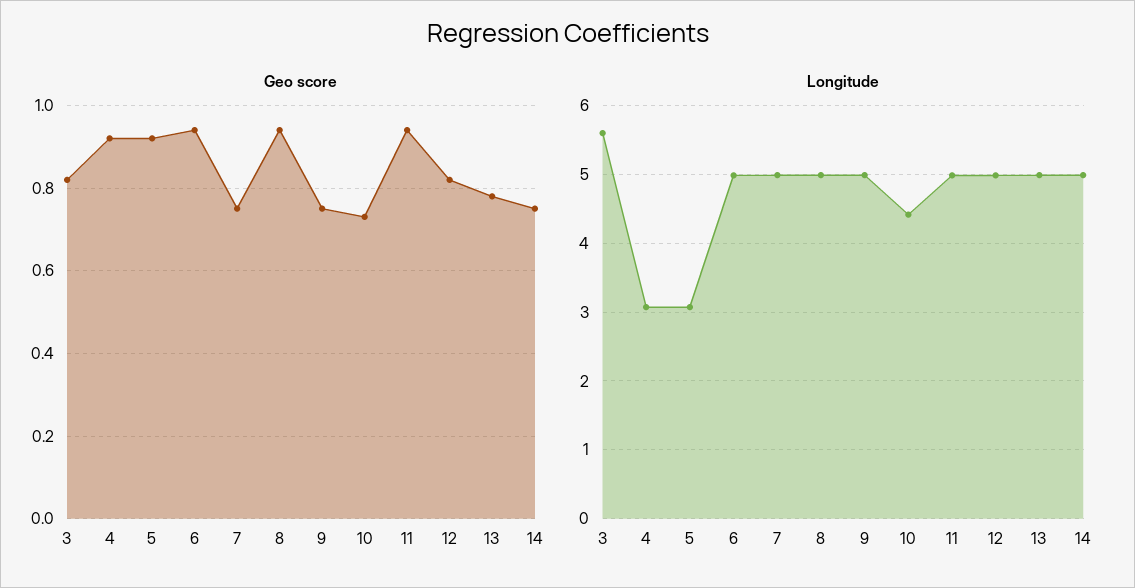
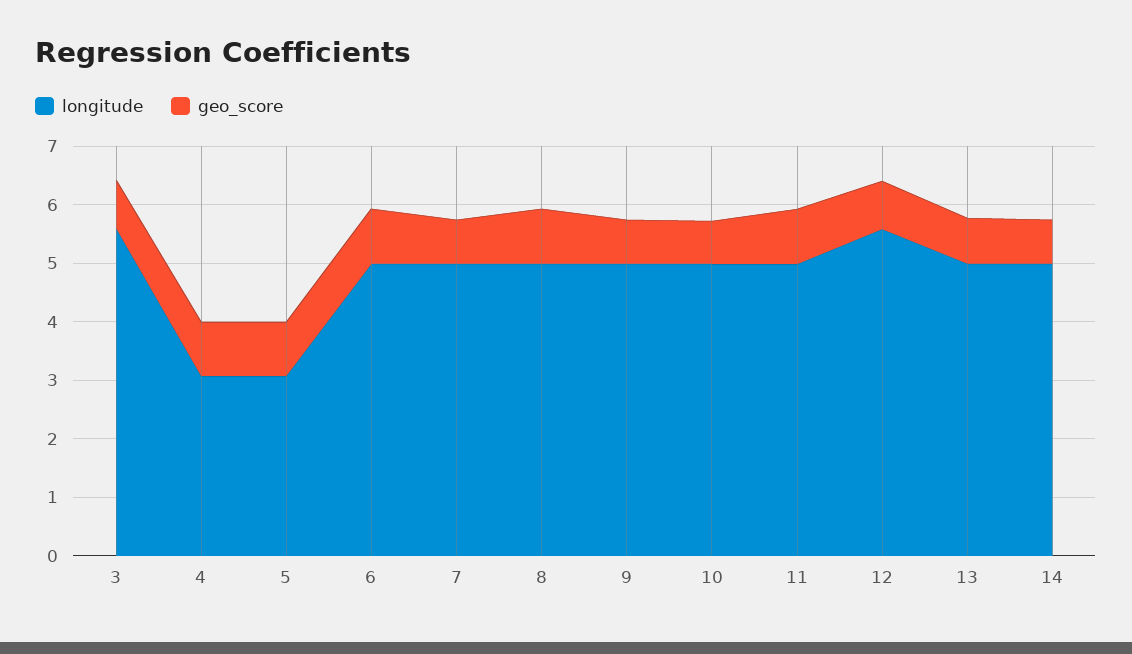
Longitude, 10: 4.4 -> 5
Longitude, 12: 5 -> 5.6

